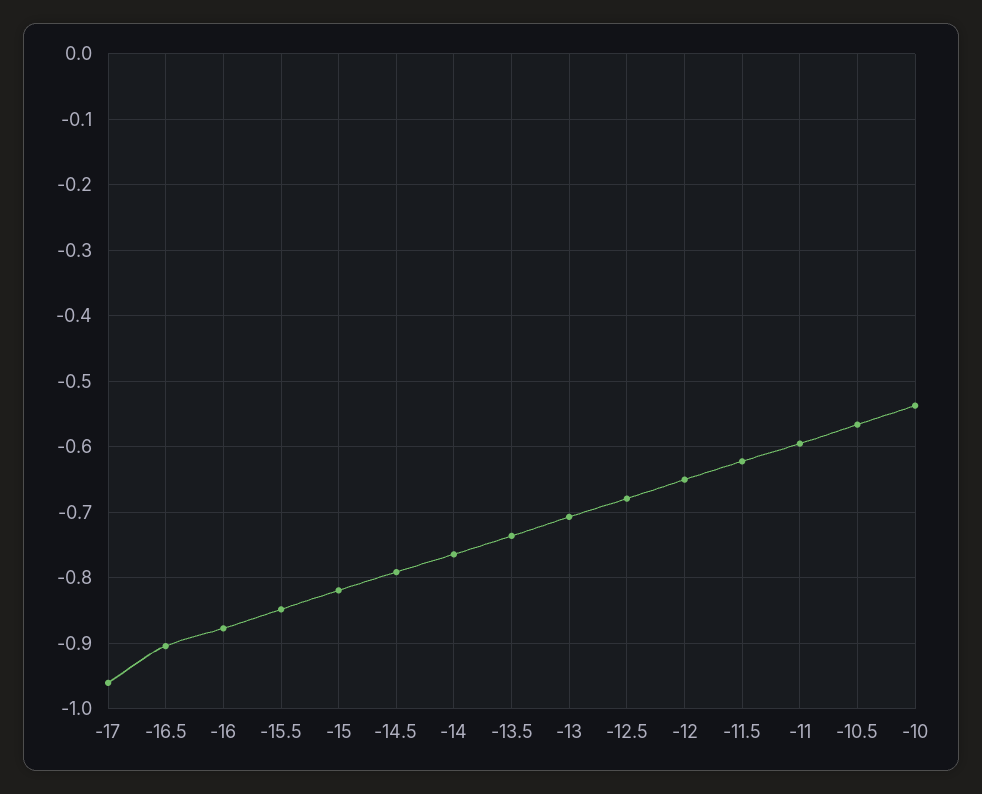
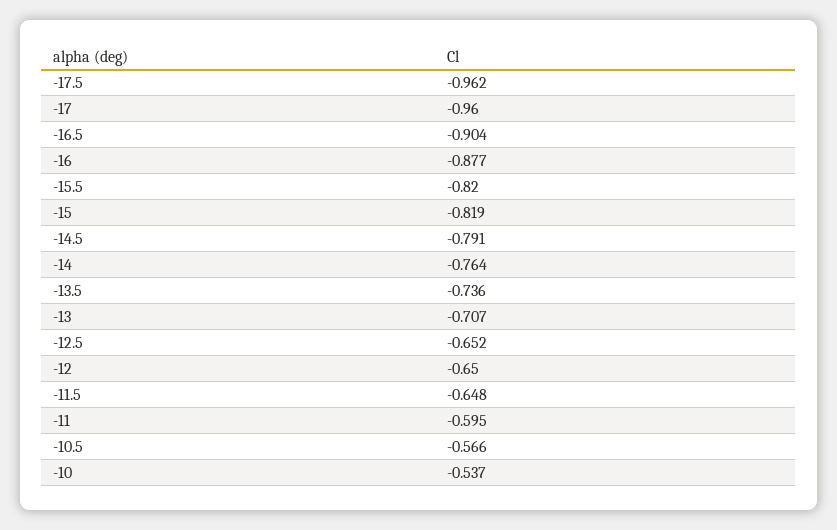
-15.5: -0.85 -> -0.82
-12.5: -0.68 -> -0.652
-11.5: -0.62 -> -0.648
-17.5: none -> -0.962

